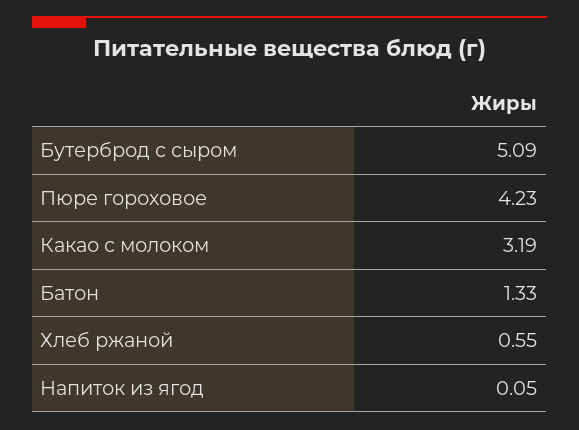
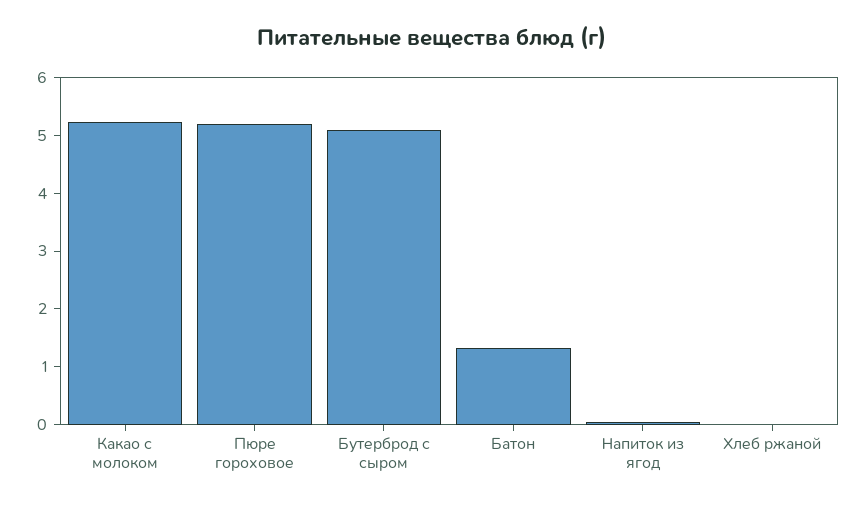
Пюре гороховое: 4.23 -> 5.2
Какао с молоком: 3.19 -> 5.2
Хлеб ржаной: 0.55 -> 0

